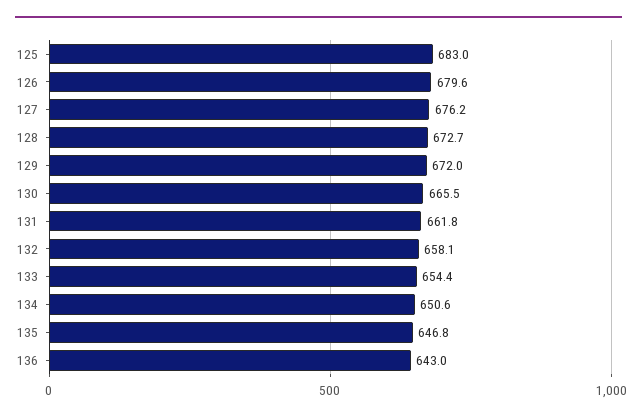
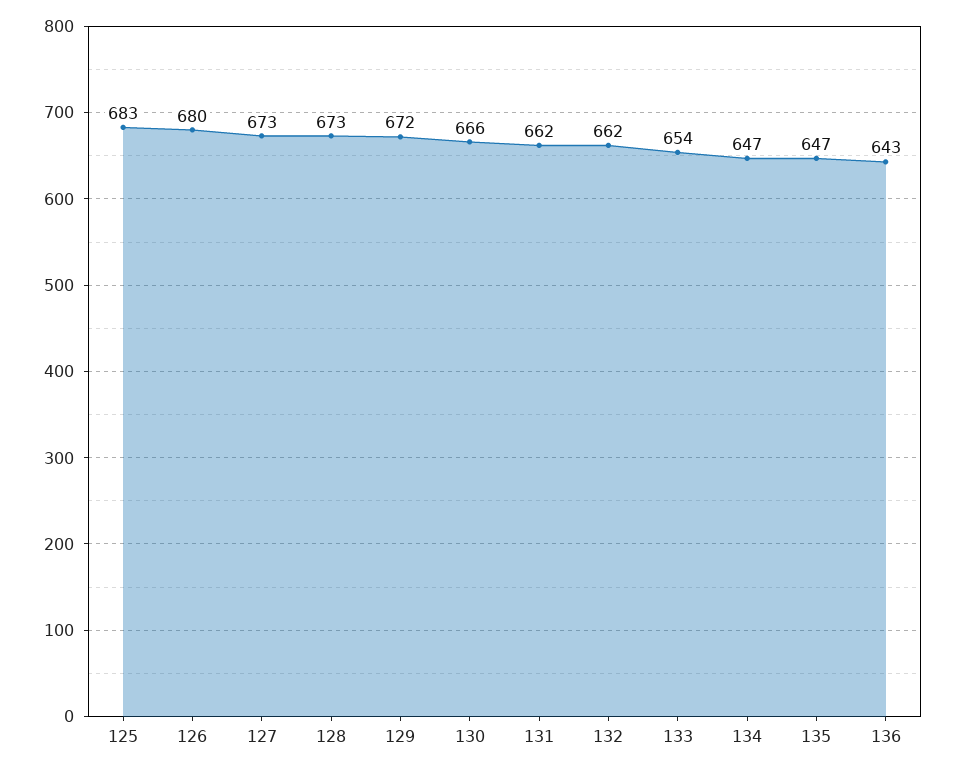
127: 676.2 -> 673
132: 658.1 -> 662
134: 650.6 -> 647

